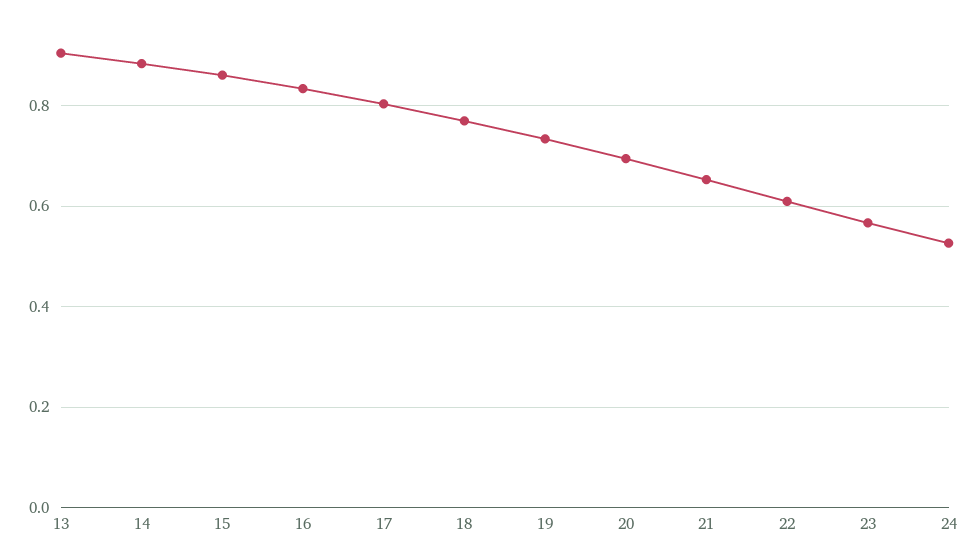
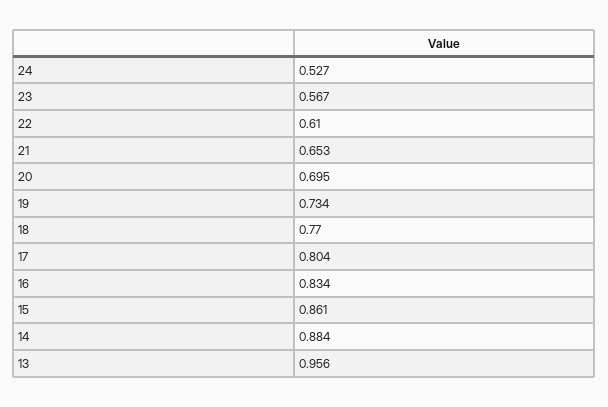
13: 0.9 -> 0.956

